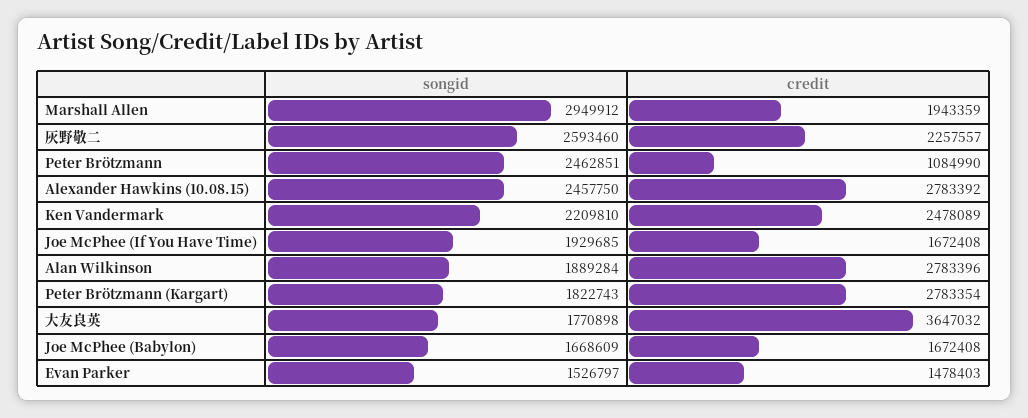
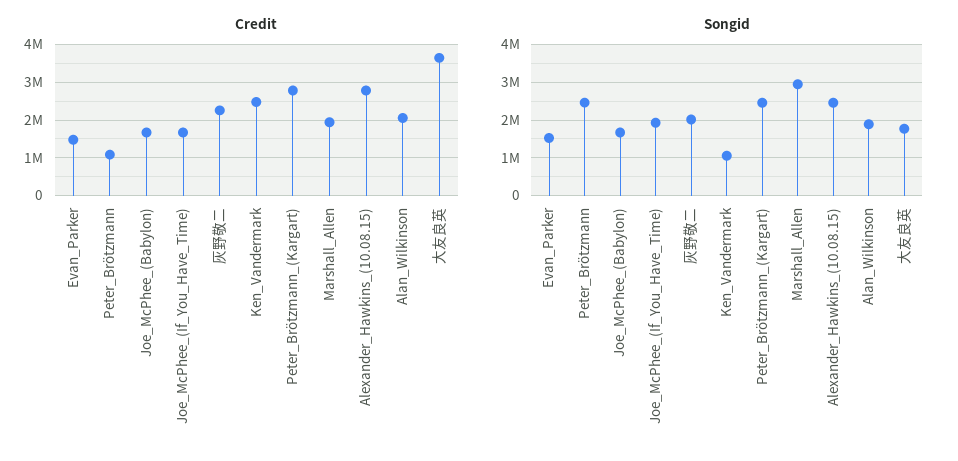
songid, 灰野敬二: 2593460 -> 2000000
songid, Ken Vandermark: 2209810 -> 1000000
credit, Alan Wilkinson: 2783396 -> 2000000
songid, Peter Brötzmann (Kargart): 1822743 -> 2400000

